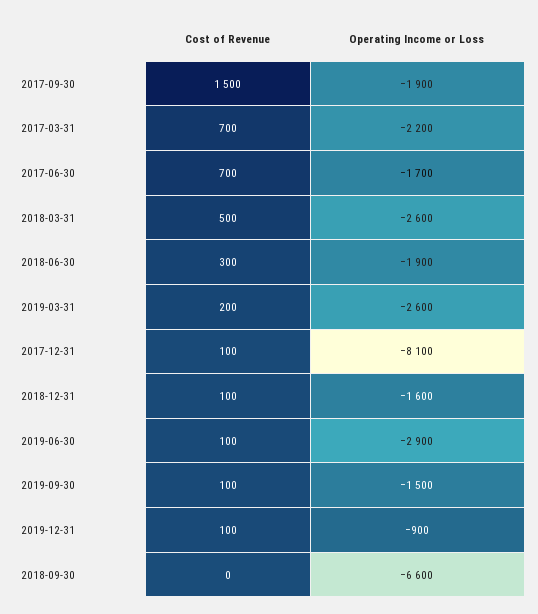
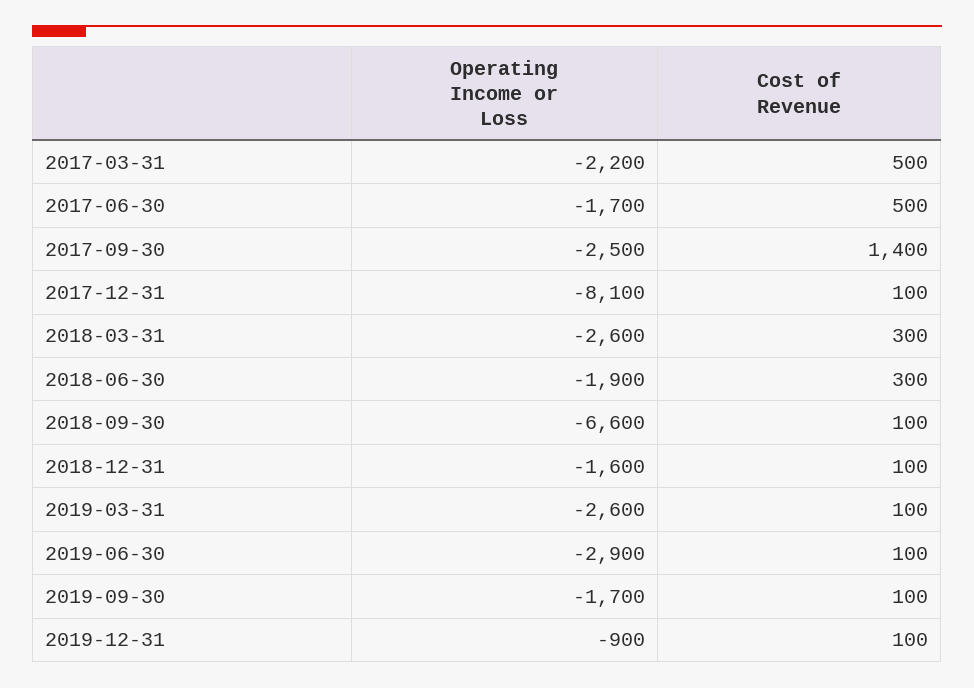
Cost of Revenue, 2017-09-30: 1500 -> 1400
Operating Income or Loss, 2017-09-30: -1900 -> -2500
Cost of Revenue, 2017-03-31: 700 -> 500
Cost of Revenue, 2017-06-30: 700 -> 500
Cost of Revenue, 2018-03-31: 500 -> 300
Cost of Revenue, 2019-03-31: 200 -> 100
Operating Income or Loss, 2019-09-30: -1500 -> -1700
Cost of Revenue, 2018-09-30: 0 -> 100

